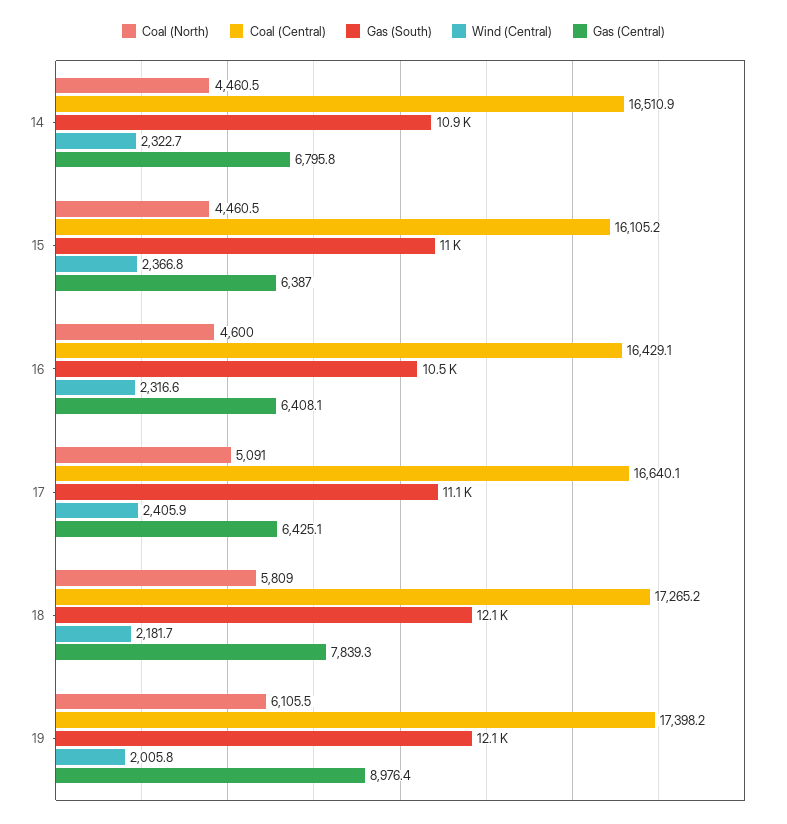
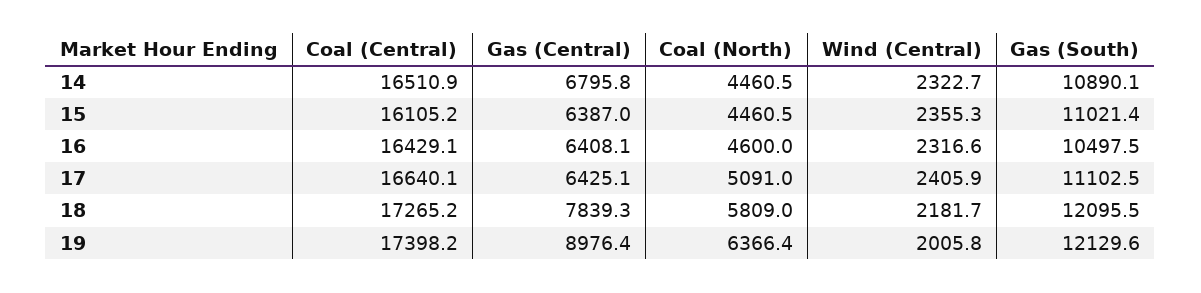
Wind (Central), 15: 2366.8 -> 2355.3
Coal (North), 19: 6105.5 -> 6366.4

